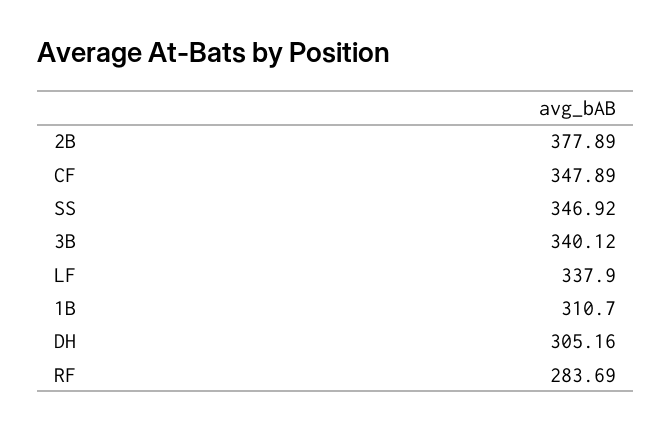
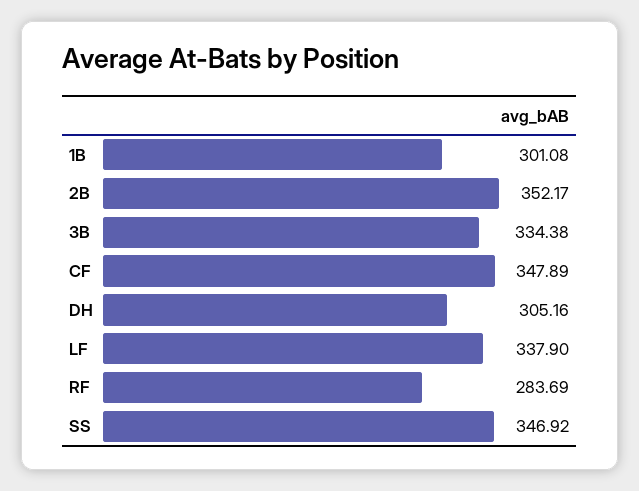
2B: 377.89 -> 352.17
3B: 340.12 -> 334.38
1B: 310.7 -> 301.08

